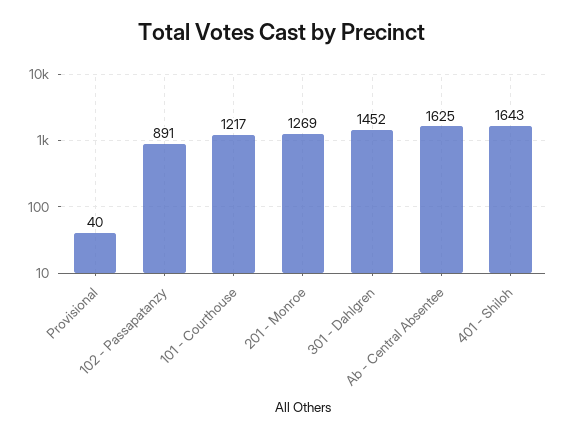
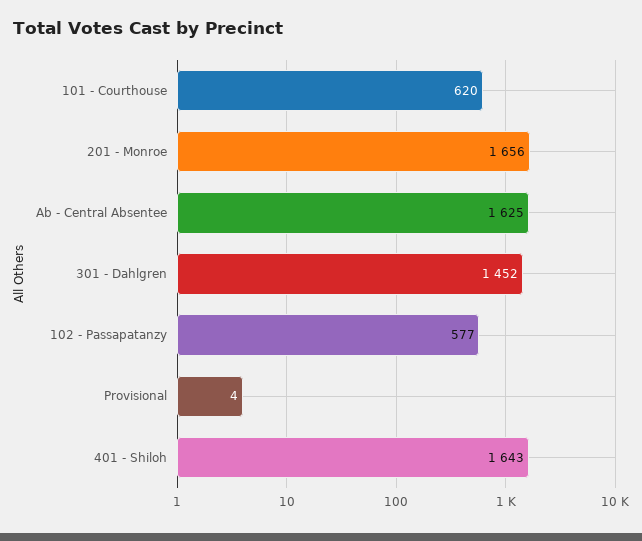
Provisional: 40 -> 4
102 - Passapatanzy: 891 -> 577
101 - Courthouse: 1217 -> 620
201 - Monroe: 1269 -> 1656

